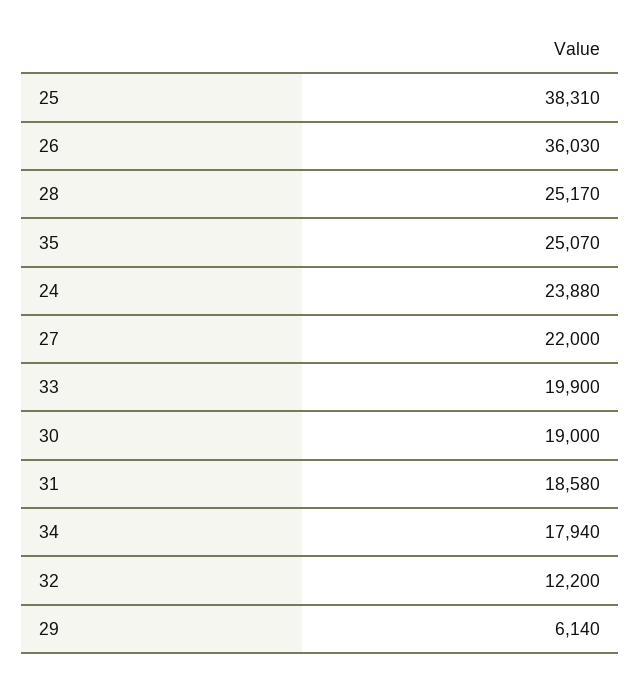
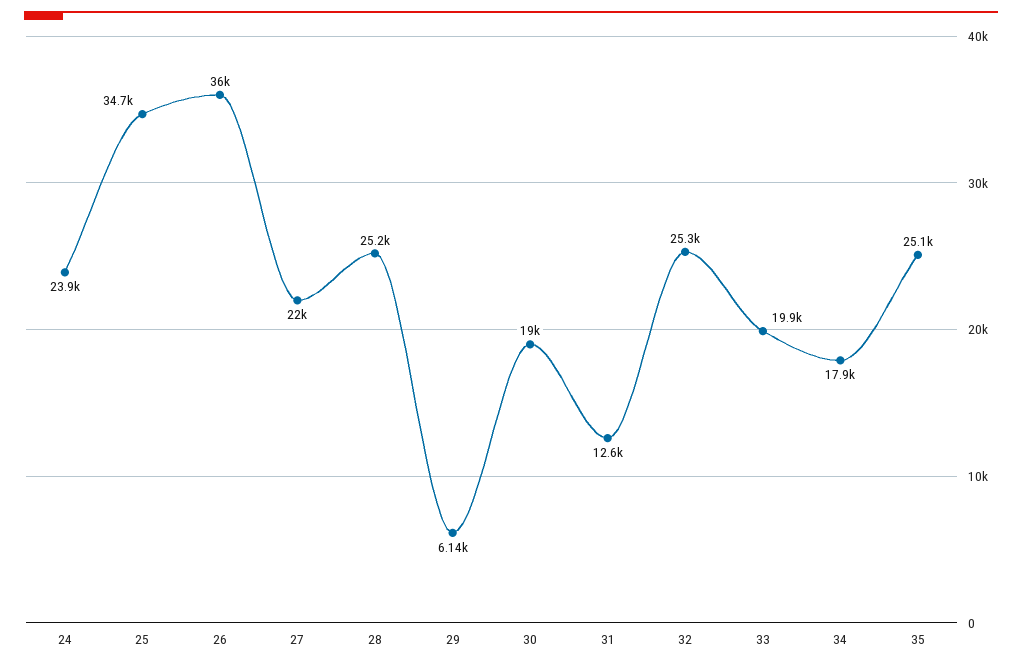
25: 38310 -> 34700
31: 18580 -> 12600
32: 12200 -> 25300

